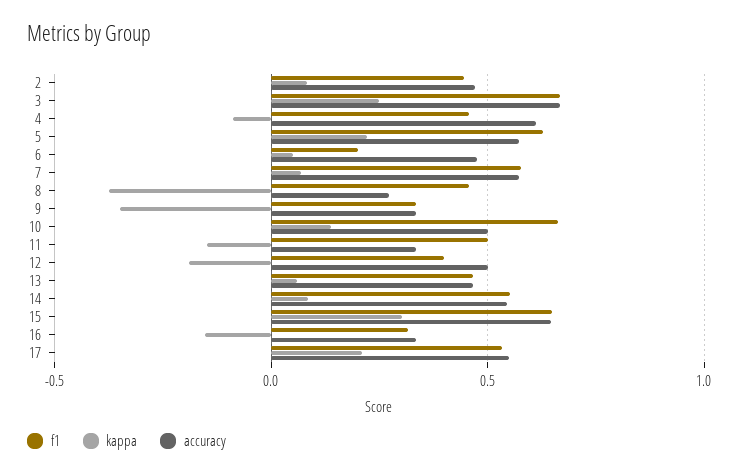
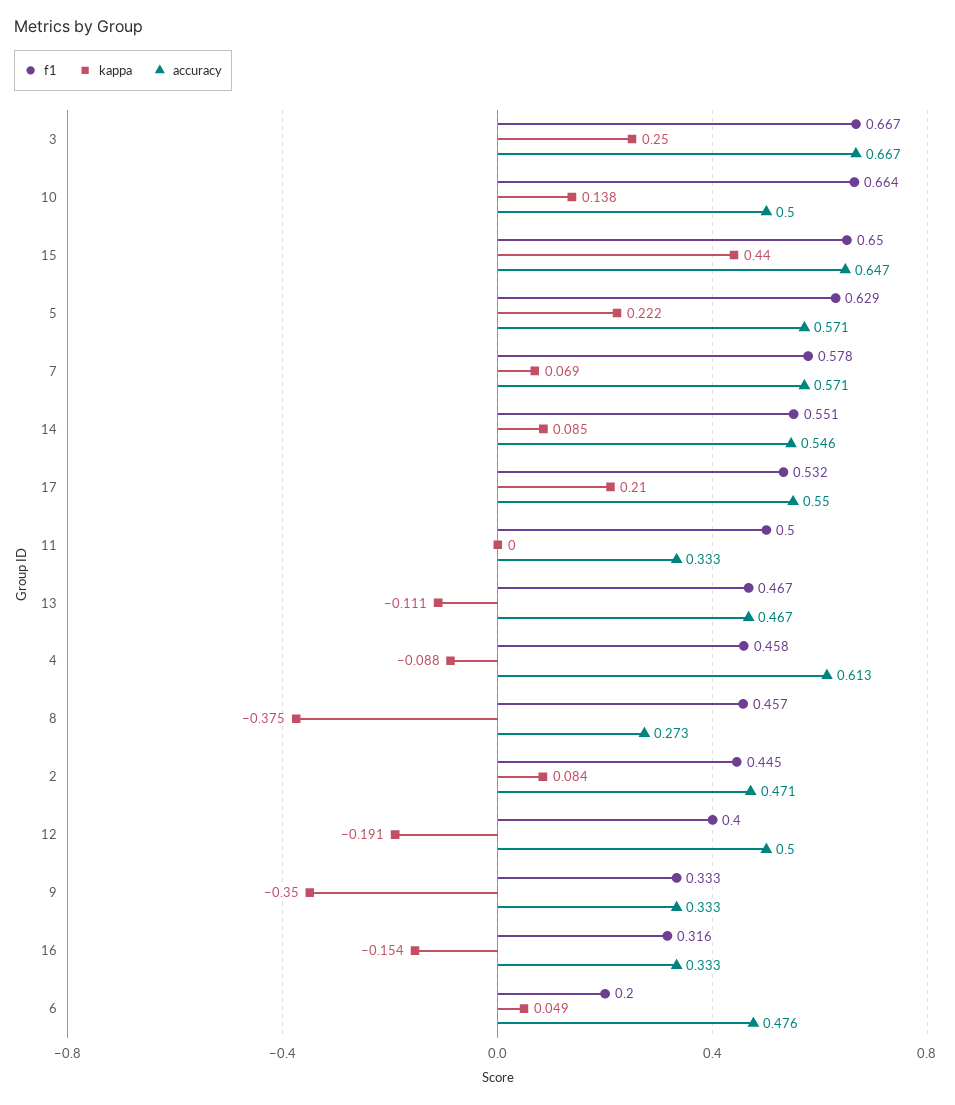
kappa, 11: -0.15 -> 0
kappa, 13: 0.05 -> -0.111
kappa, 15: 0.3 -> 0.44

